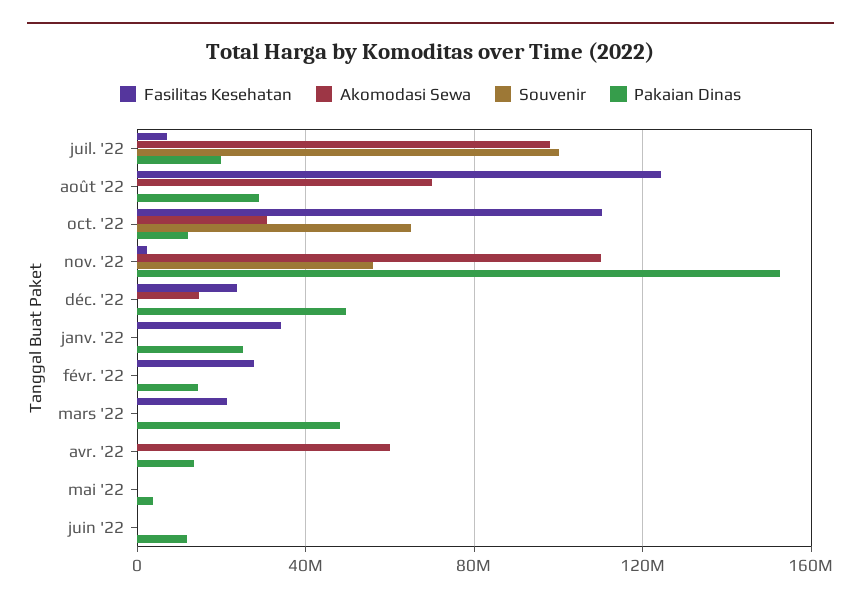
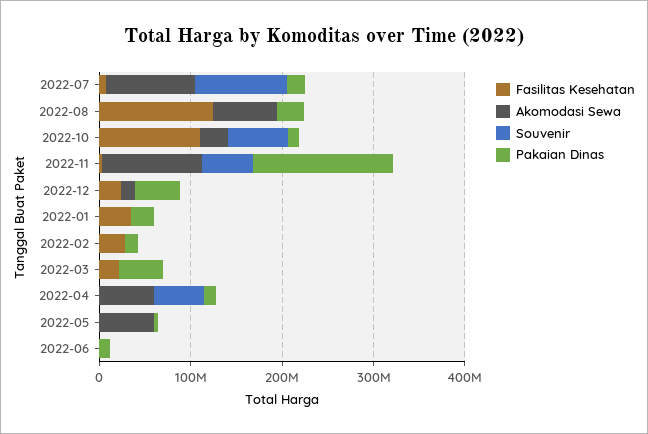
Souvenir, avr. '22: 0 -> 60000000
Akomodasi Sewa, mai '22: 0 -> 60000000

